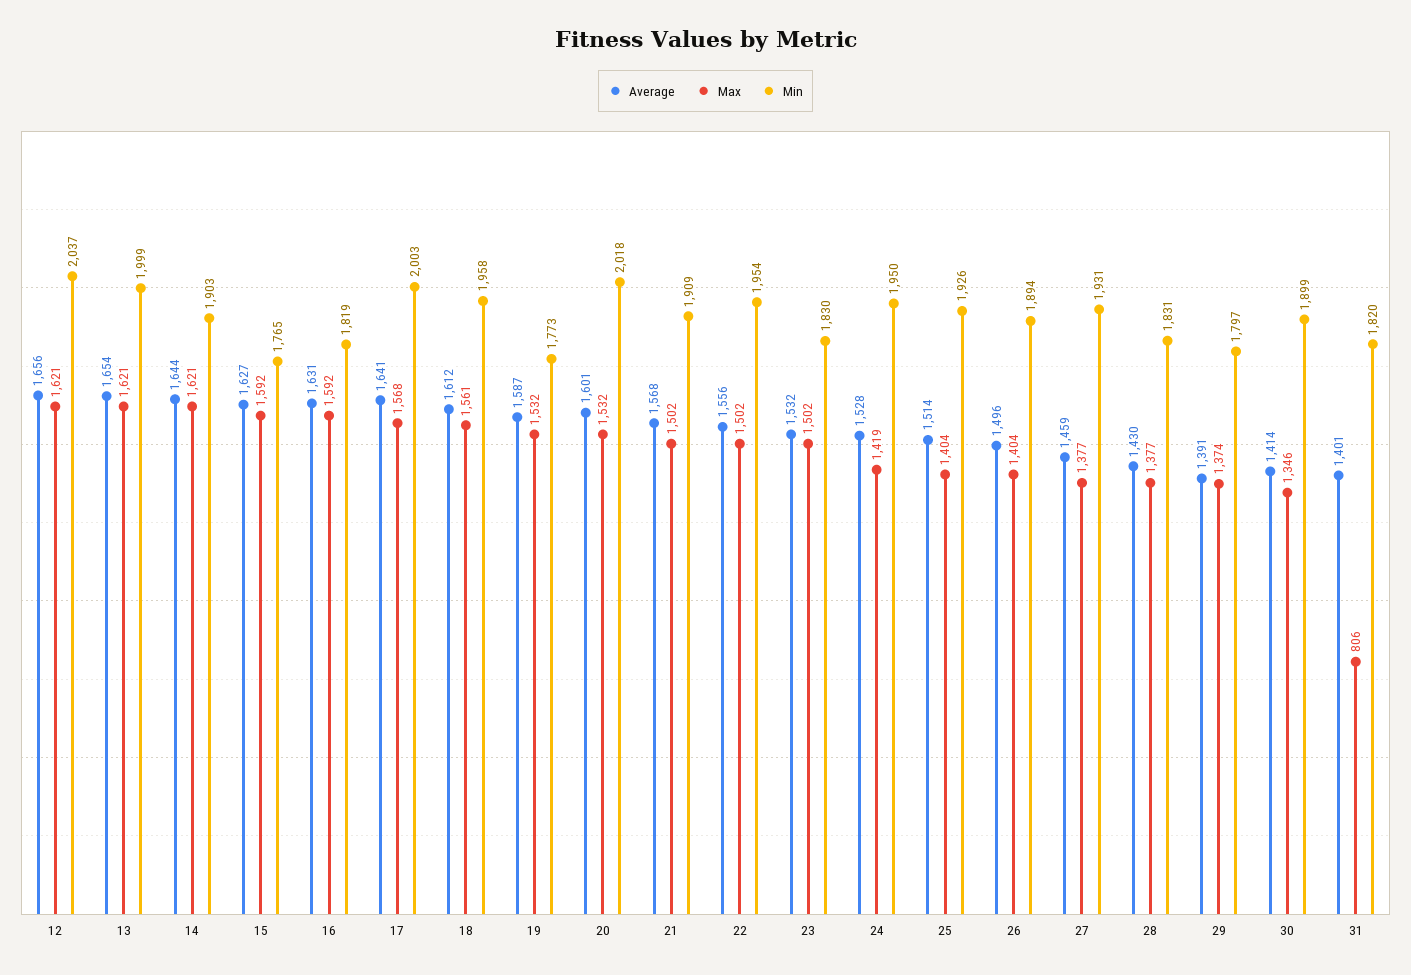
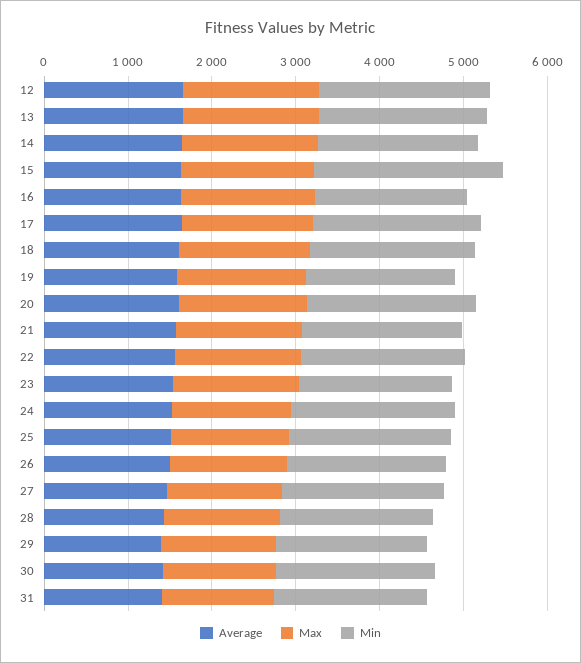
Min, 15: 1765 -> 2200
Max, 31: 806 -> 1400

